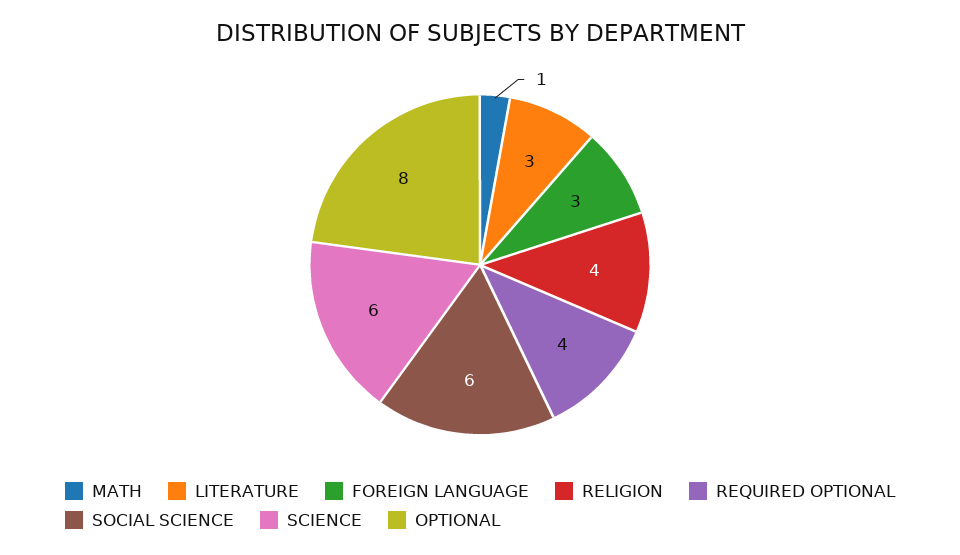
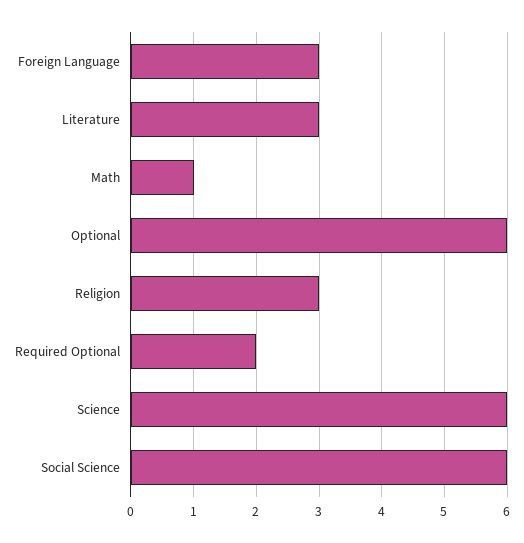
RELIGION: 4 -> 3
REQUIRED OPTIONAL: 4 -> 2
OPTIONAL: 8 -> 6

